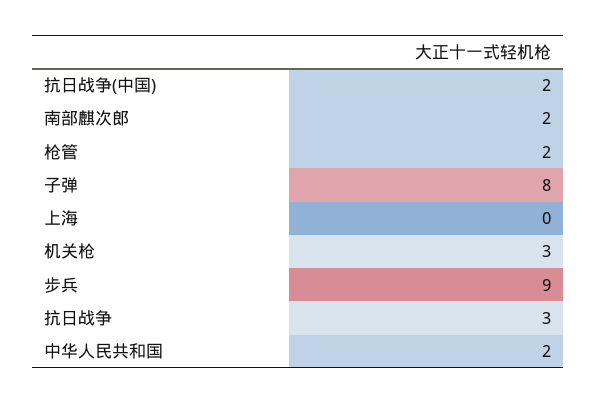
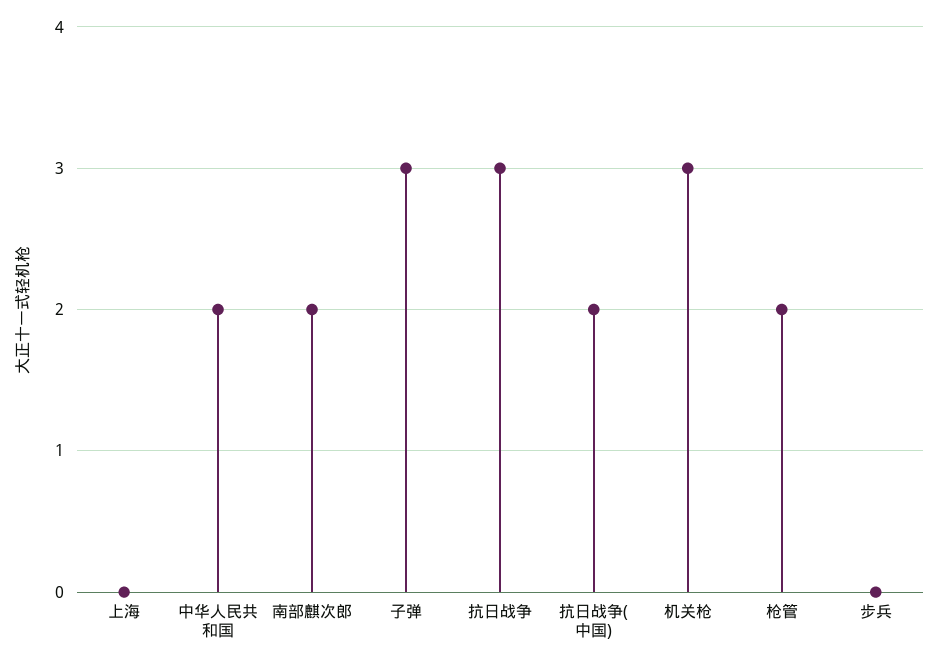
子弹: 8 -> 3
步兵: 9 -> 0

